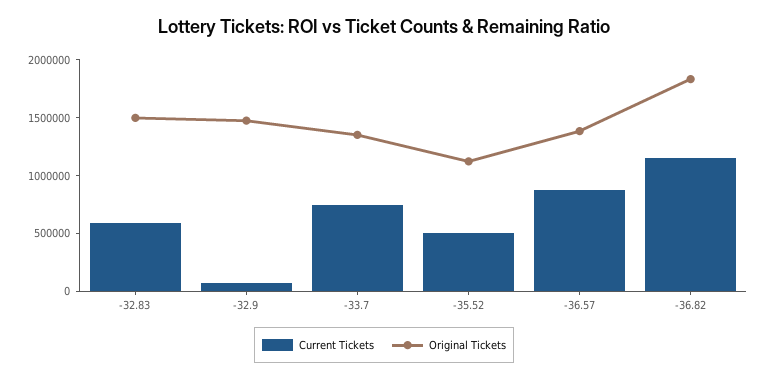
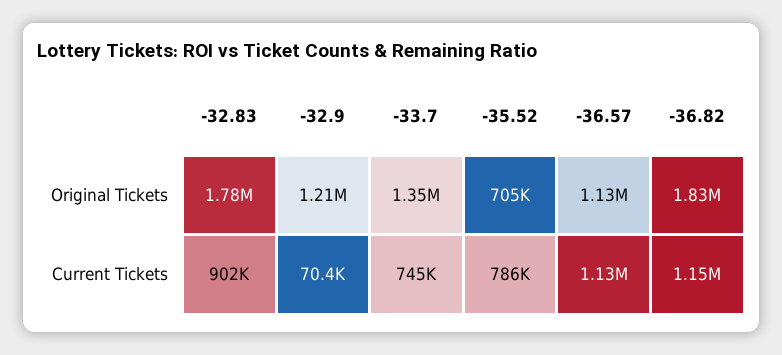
Current Tickets, -32.83: 600000 -> 902000
Original Tickets, -32.83: 1500000 -> 1780000
Original Tickets, -32.9: 1500000 -> 1210000
Current Tickets, -35.52: 500000 -> 786000
Original Tickets, -35.52: 1100000 -> 705000
Current Tickets, -36.57: 900000 -> 1130000
Original Tickets, -36.57: 1400000 -> 1130000

